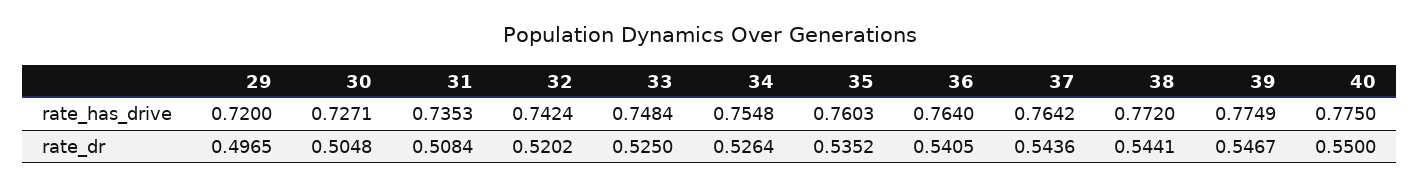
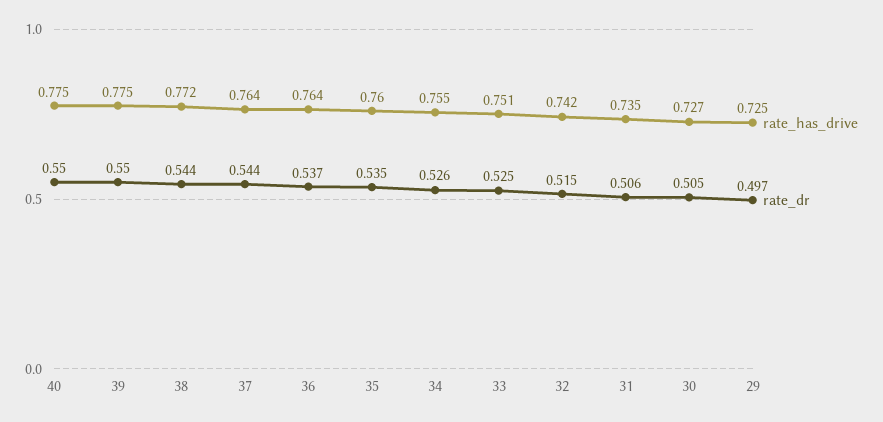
rate_has_drive, 29: 0.72 -> 0.725
rate_has_drive, 33: 0.7484 -> 0.751
rate_dr, 31: 0.5084 -> 0.506
rate_dr, 32: 0.5202 -> 0.515
rate_dr, 36: 0.5405 -> 0.537
rate_dr, 39: 0.5467 -> 0.55

